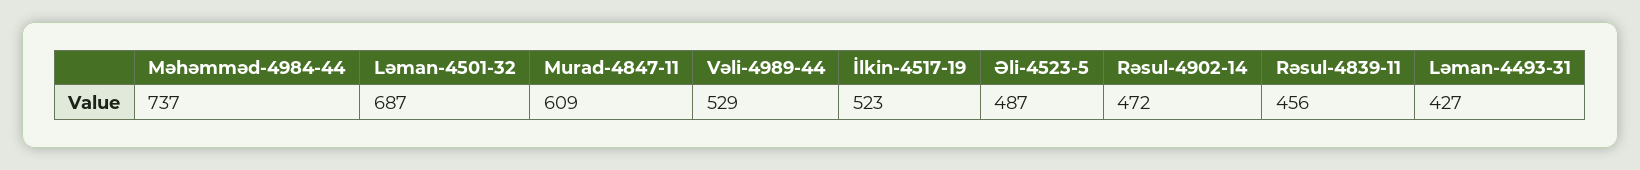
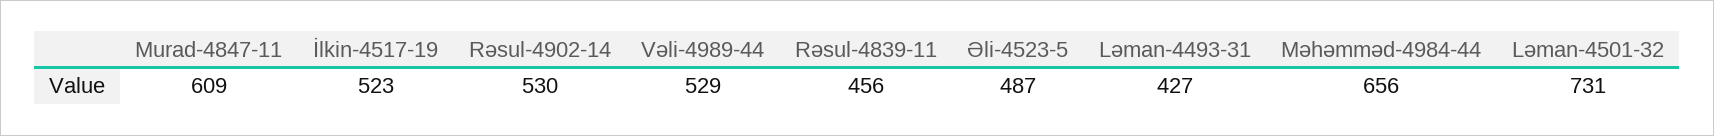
Məhəmməd-4984-44: 737 -> 656
Ləman-4501-32: 687 -> 731
Rəsul-4902-14: 472 -> 530

